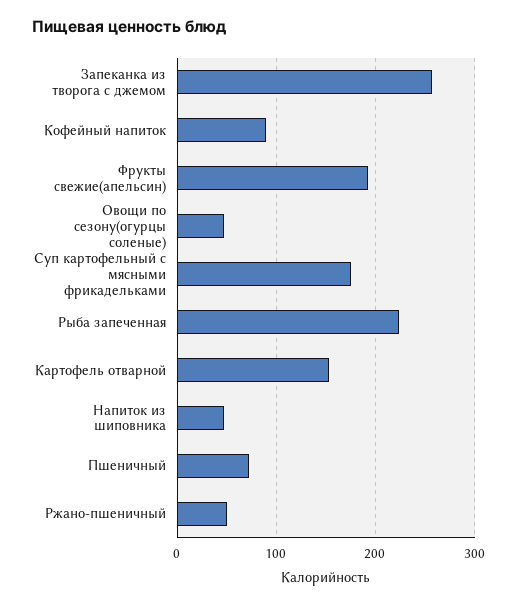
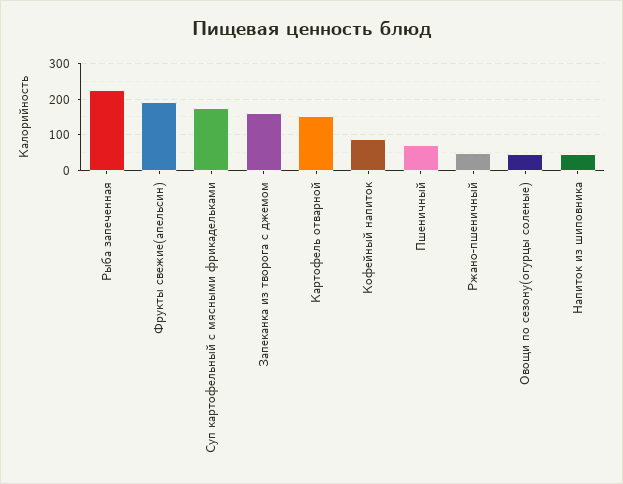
Запеканка из творога с джемом: 260 -> 160

